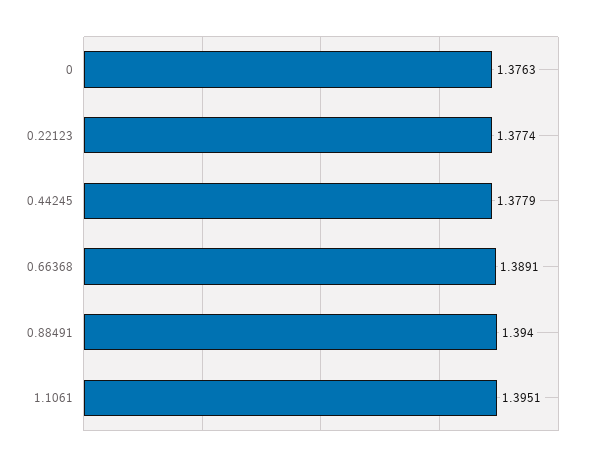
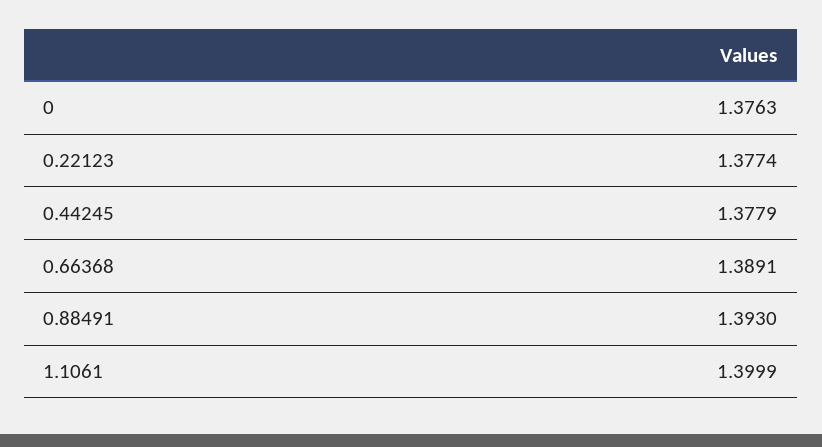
0.88491: 1.394 -> 1.393
1.1061: 1.3951 -> 1.3999

